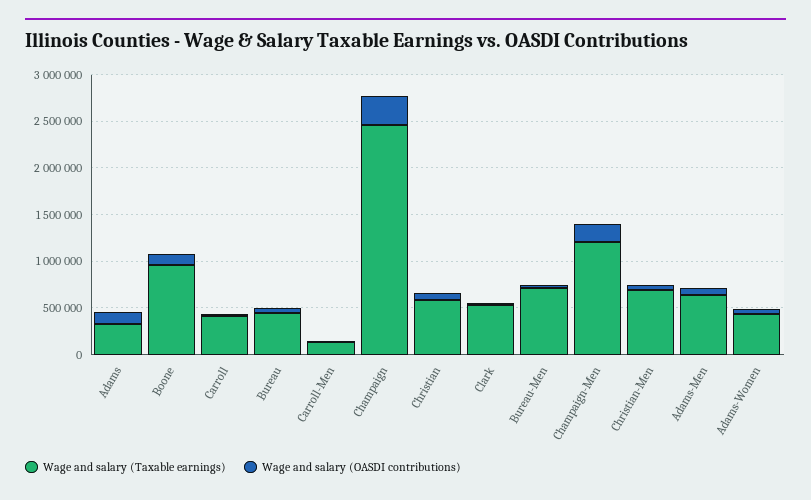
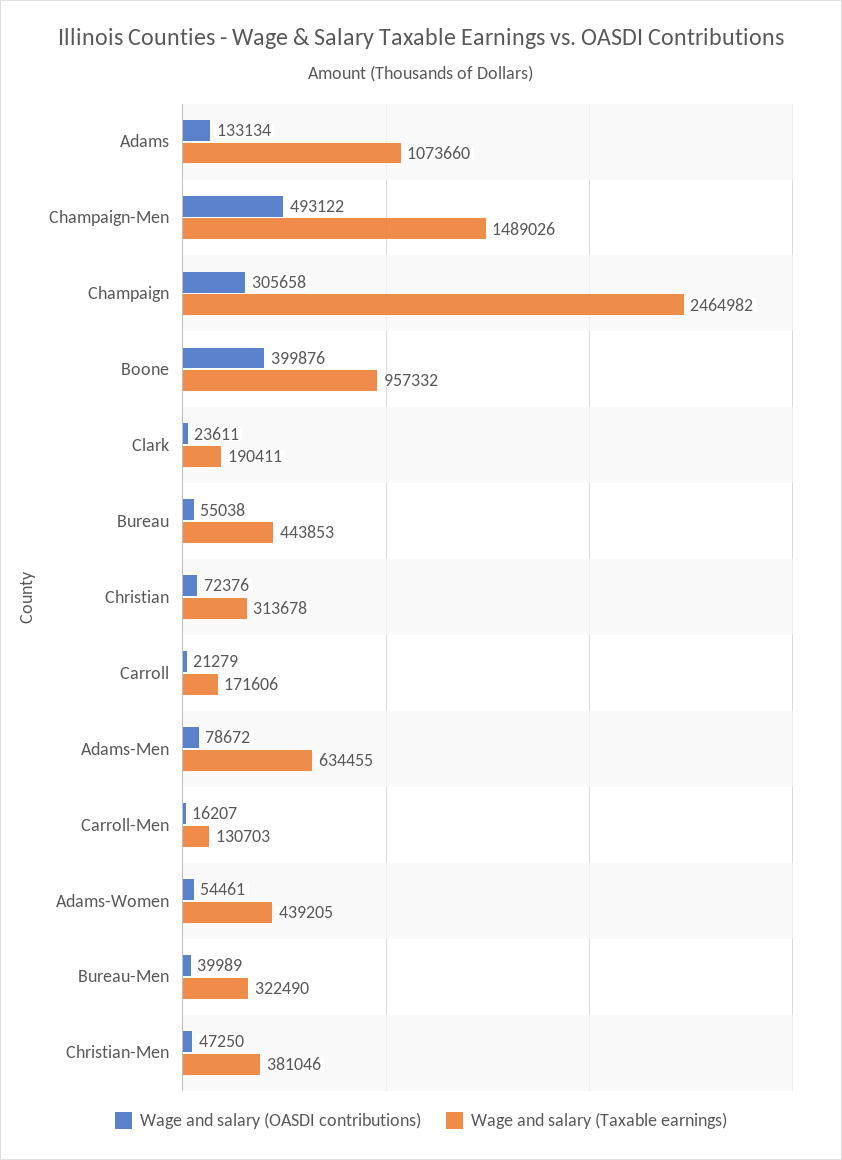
Wage and salary (Taxable earnings), Adams: 300000 -> 1073660
Wage and salary (OASDI contributions), Boone: 100000 -> 399876
Wage and salary (Taxable earnings), Carroll: 400000 -> 171606
Wage and salary (Taxable earnings), Christian: 600000 -> 313678
Wage and salary (Taxable earnings), Clark: 500000 -> 190411
Wage and salary (Taxable earnings), Bureau-Men: 700000 -> 322490
Wage and salary (Taxable earnings), Champaign-Men: 1200000 -> 1489026
Wage and salary (OASDI contributions), Champaign-Men: 200000 -> 493122
Wage and salary (Taxable earnings), Christian-Men: 700000 -> 381046

